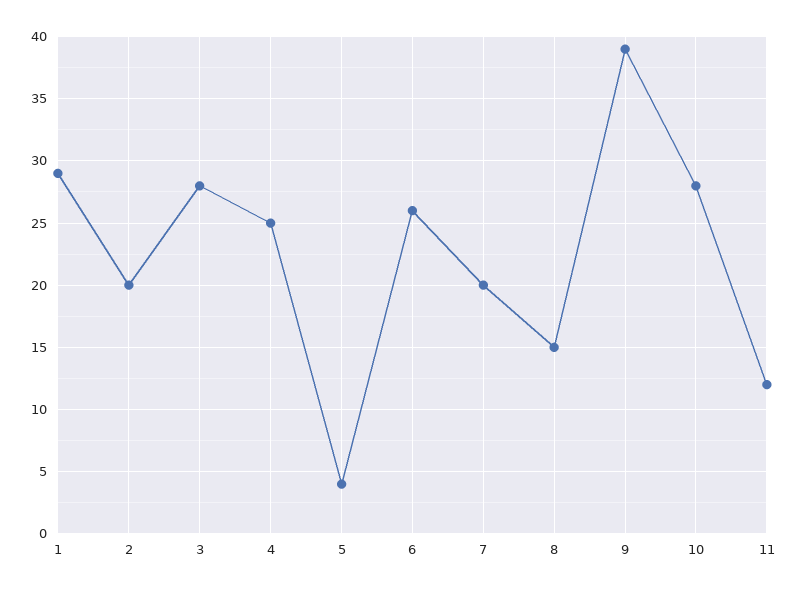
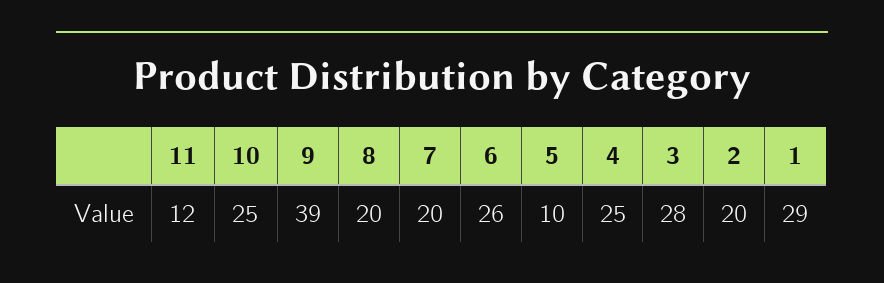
5: 4 -> 10
8: 15 -> 20
10: 28 -> 25

